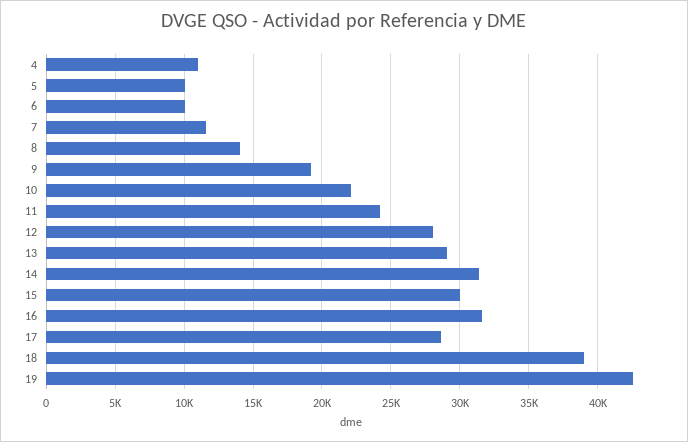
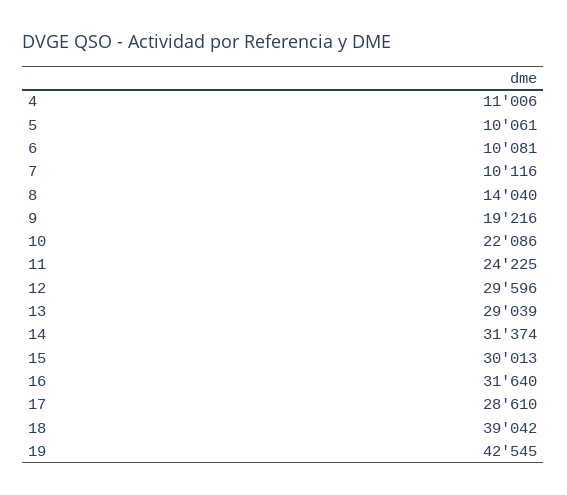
7: 11500 -> 10116
12: 28000 -> 29596

